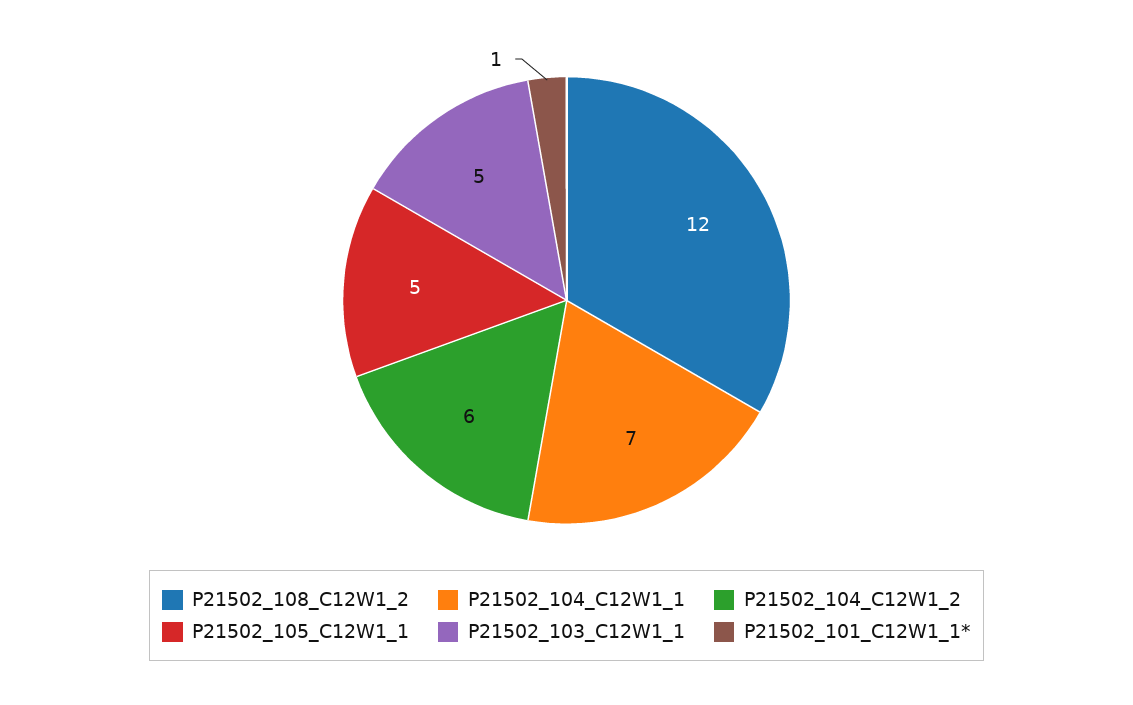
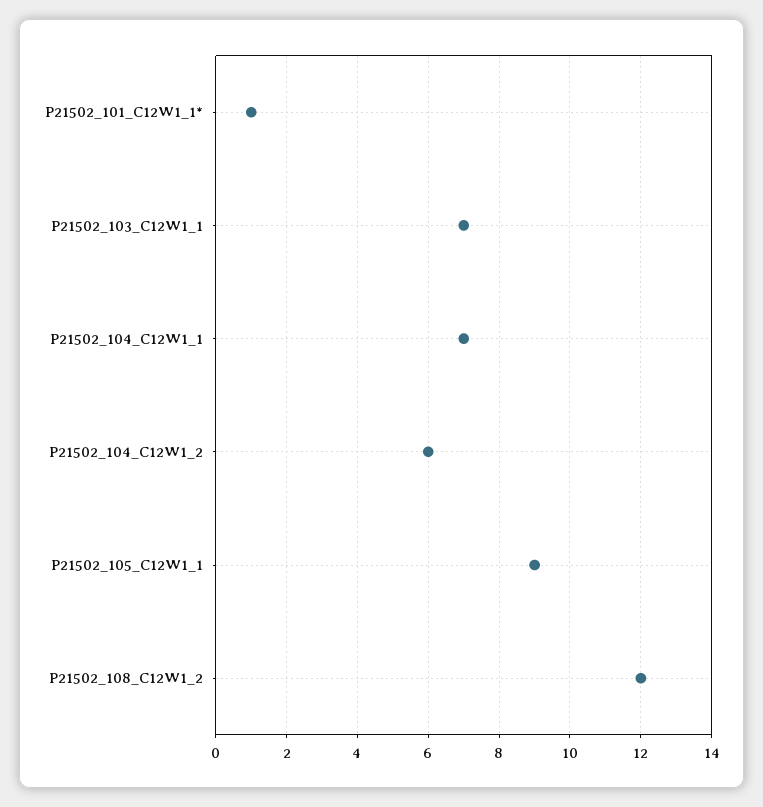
P21502_105_C12W1_1: 5 -> 9
P21502_103_C12W1_1: 5 -> 7

